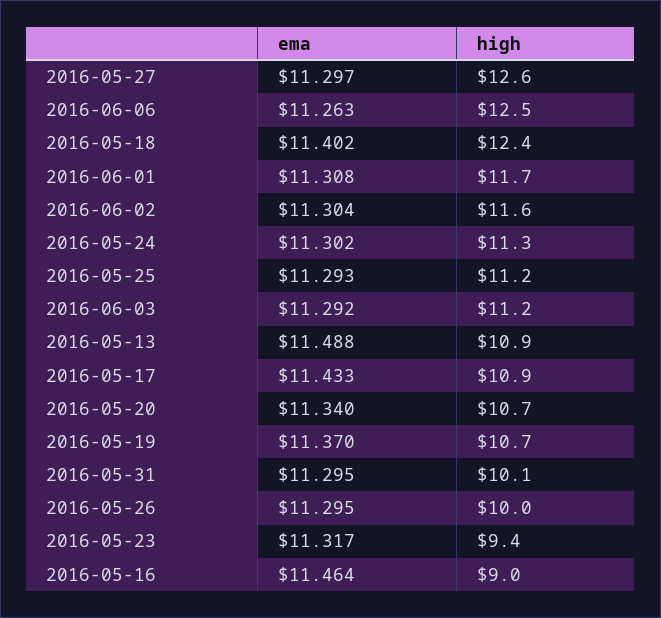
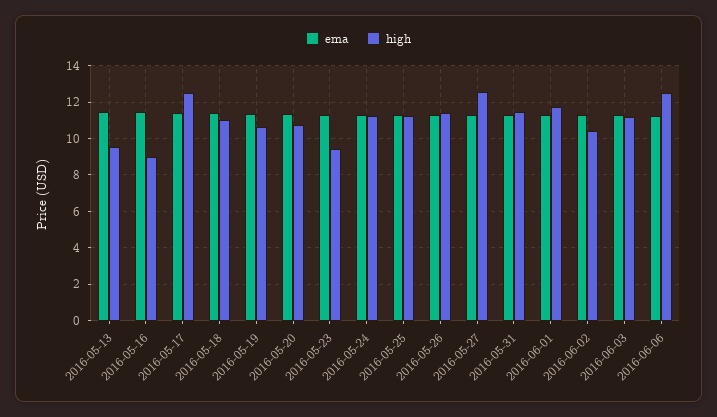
high, 2016-05-18: 12.4 -> 11
high, 2016-06-02: 11.6 -> 10.5
high, 2016-05-13: 10.9 -> 9.5
high, 2016-05-17: 10.9 -> 12.5
high, 2016-05-31: 10.1 -> 11.5
high, 2016-05-26: 10 -> 11.5

